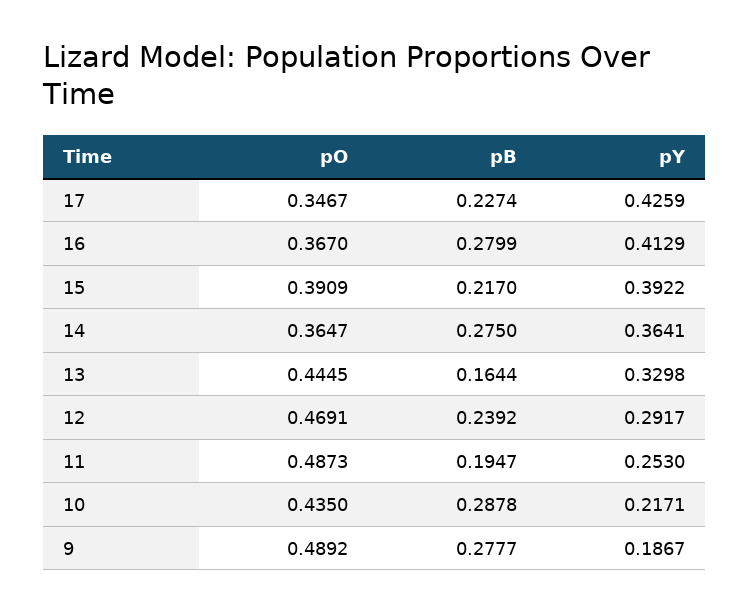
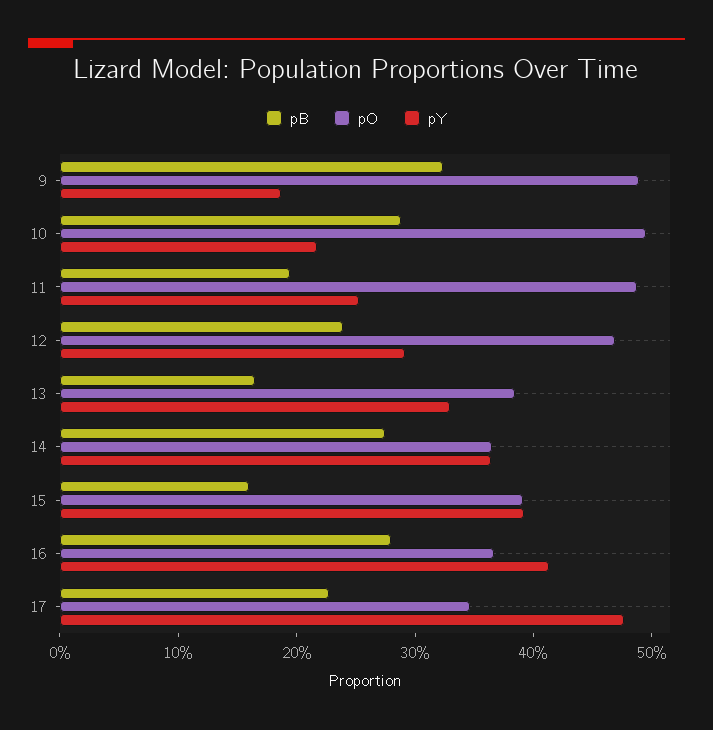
pY, 17: 0.4259 -> 0.48
pB, 15: 0.217 -> 0.16
pO, 13: 0.4445 -> 0.38
pO, 10: 0.435 -> 0.5
pB, 9: 0.2777 -> 0.32

